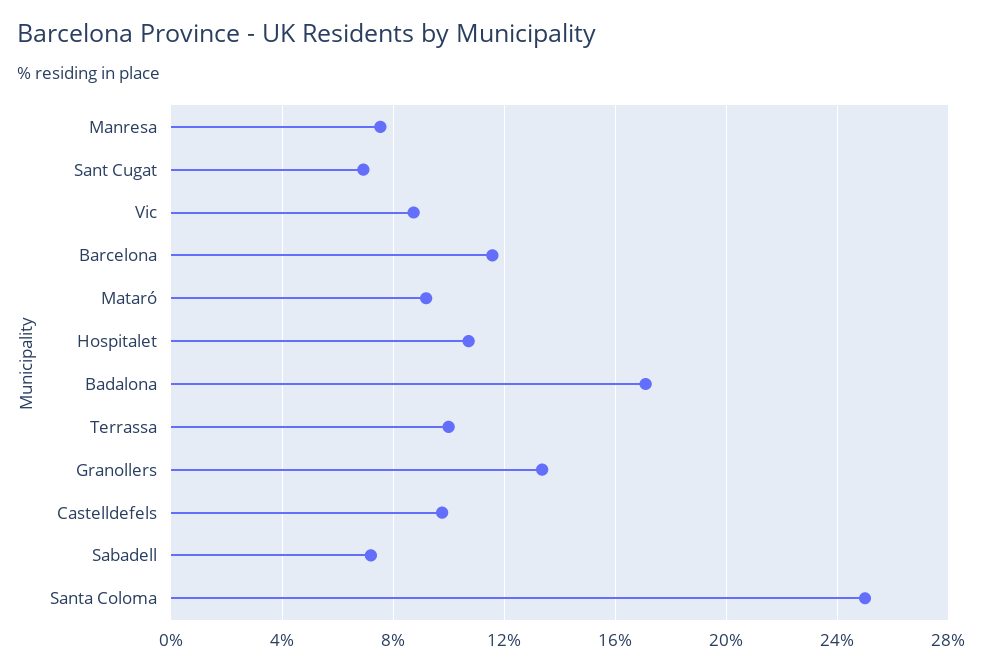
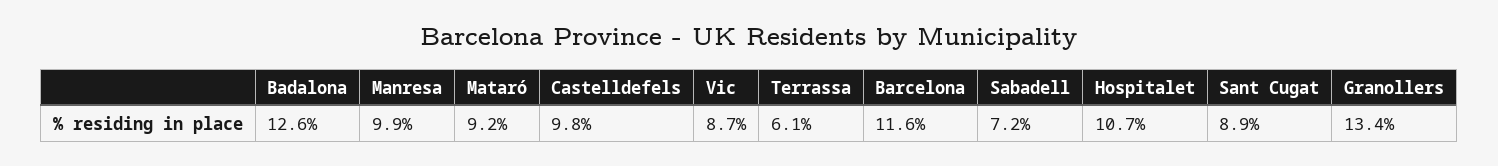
Manresa: 7.5 -> 9.9
Sant Cugat: 7 -> 8.9
Badalona: 17 -> 12.6
Terrassa: 10 -> 6.1
Santa Coloma: 25 -> none

